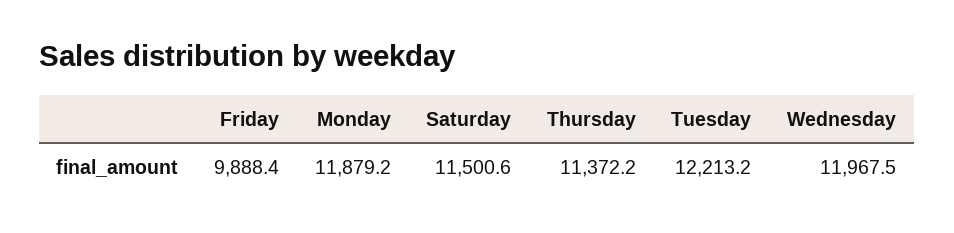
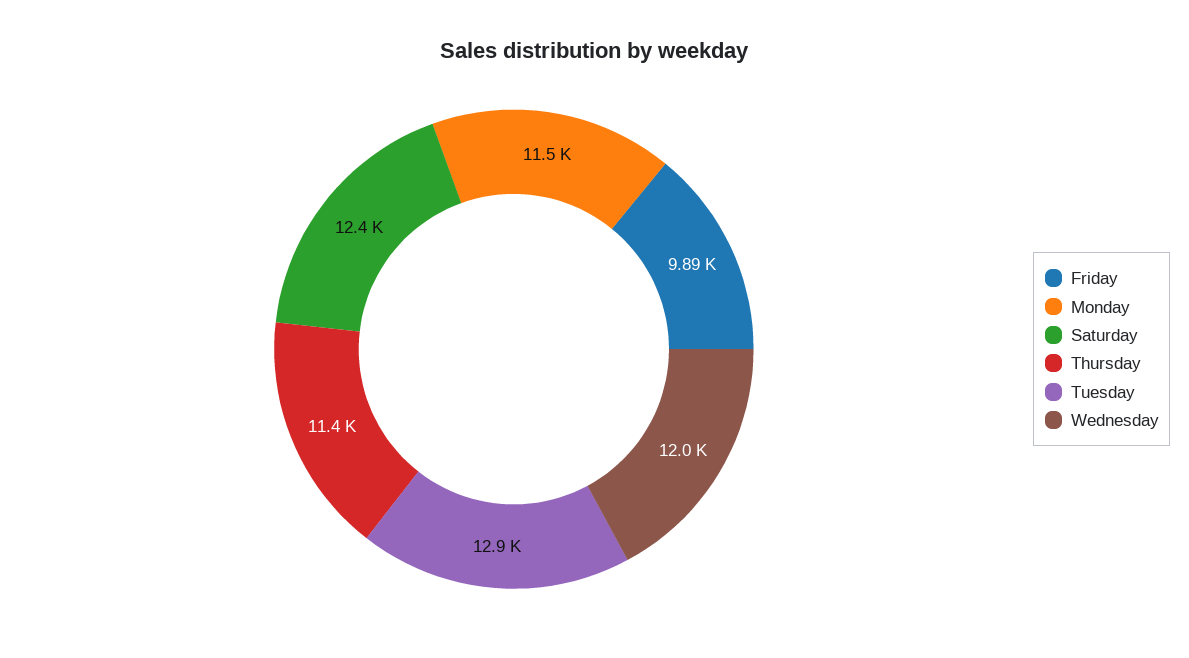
Monday: 11879.2 -> 11500
Saturday: 11500.6 -> 12400
Tuesday: 12213.2 -> 12900

